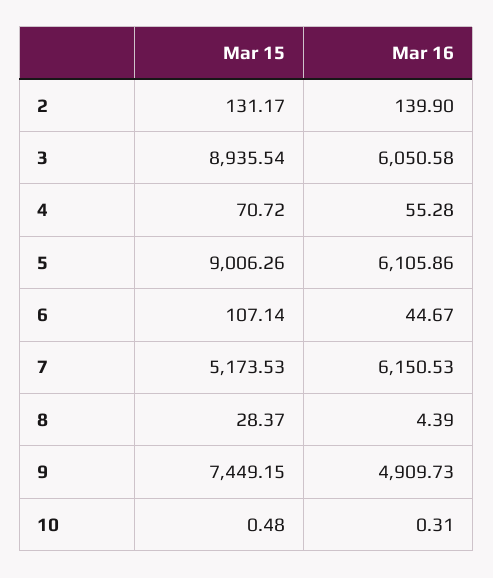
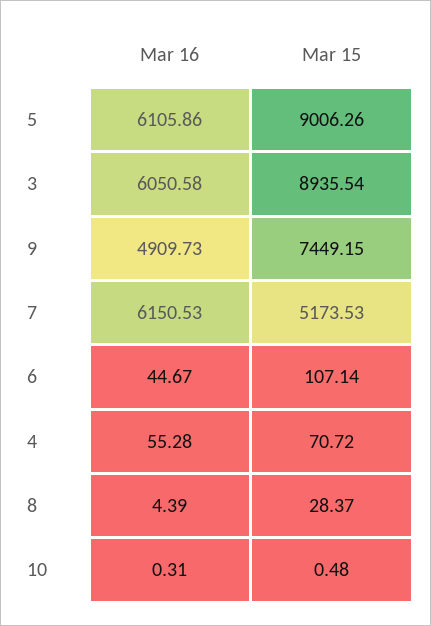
Mar 15, 2: 131.17 -> none
Mar 16, 2: 139.9 -> none

